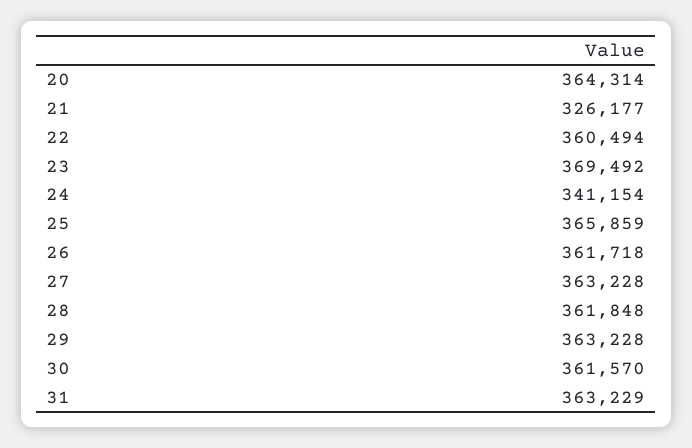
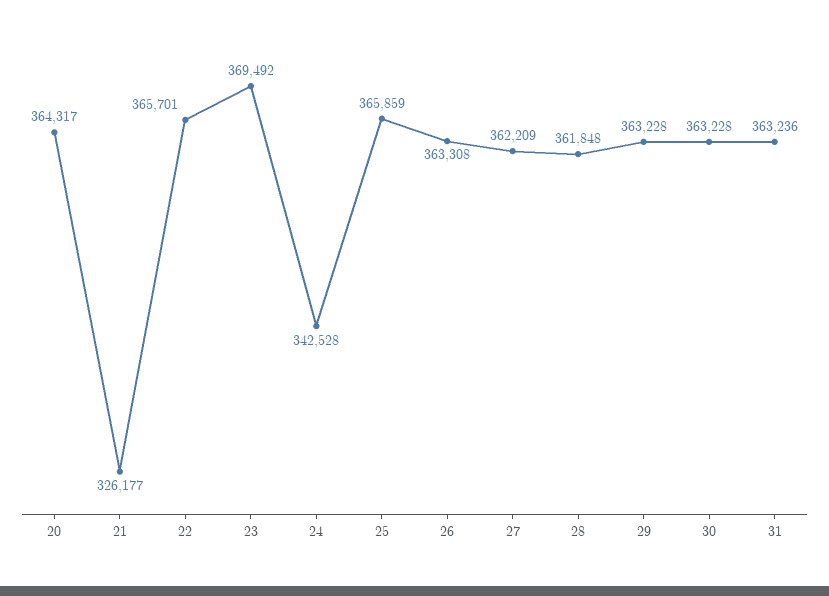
20: 364314 -> 364317
22: 360494 -> 365701
24: 341154 -> 342528
26: 361718 -> 363308
27: 363228 -> 362209
30: 361570 -> 363228
31: 363229 -> 363236

